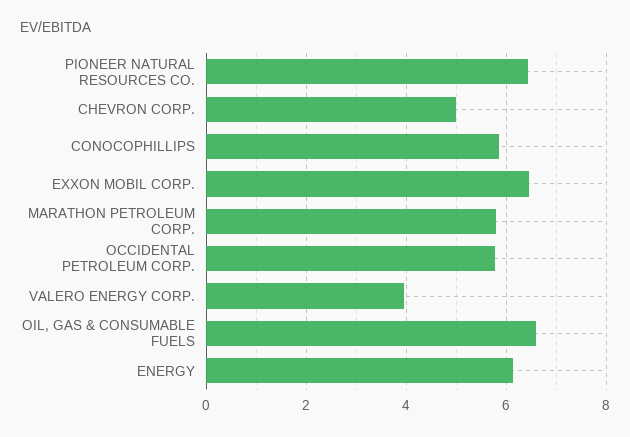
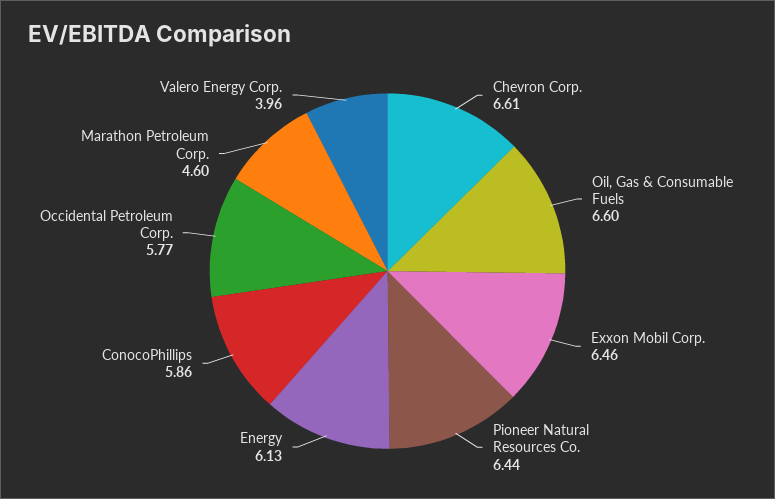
CHEVRON CORP.: 5 -> 6.61
MARATHON PETROLEUM CORP.: 5.8 -> 4.6

